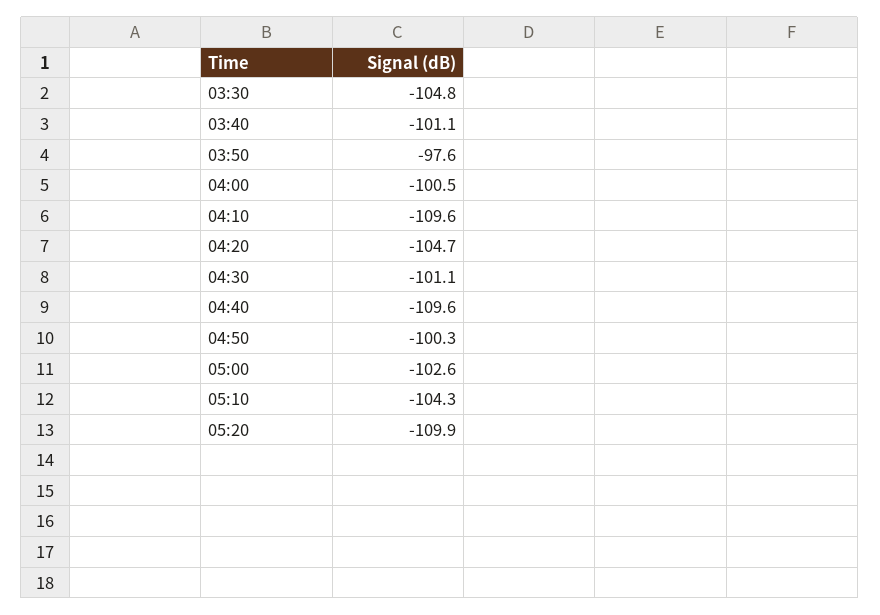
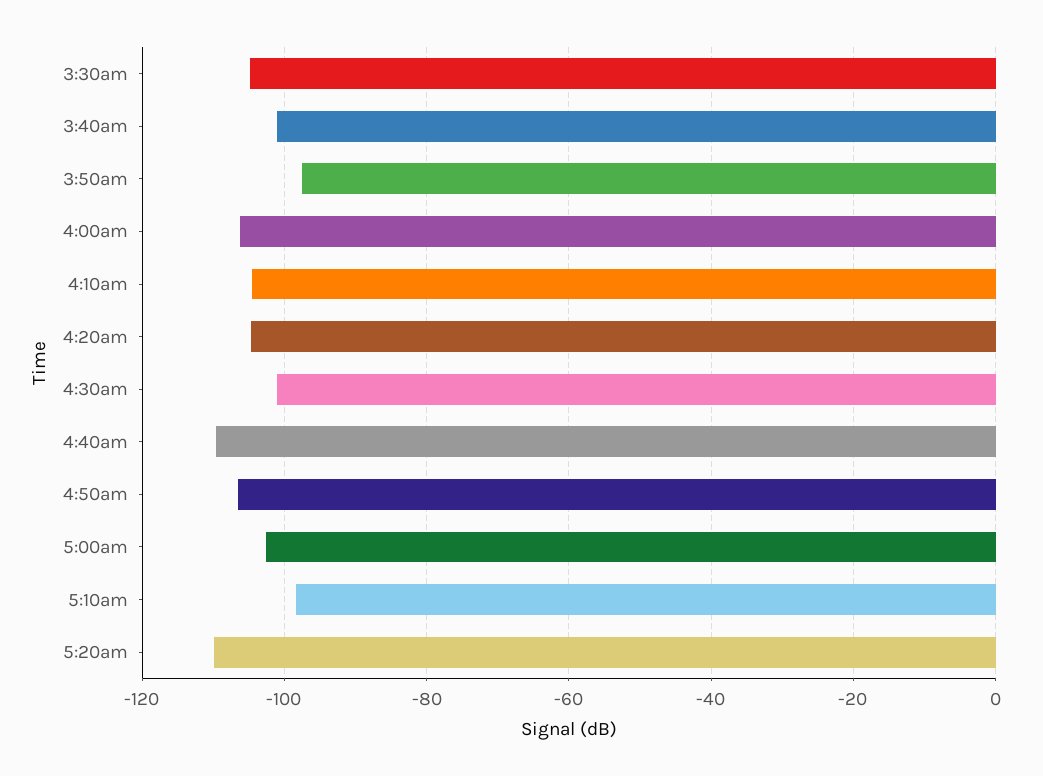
04:00: -100.5 -> -106
04:10: -109.6 -> -104
04:50: -100.3 -> -106
05:10: -104.3 -> -98

